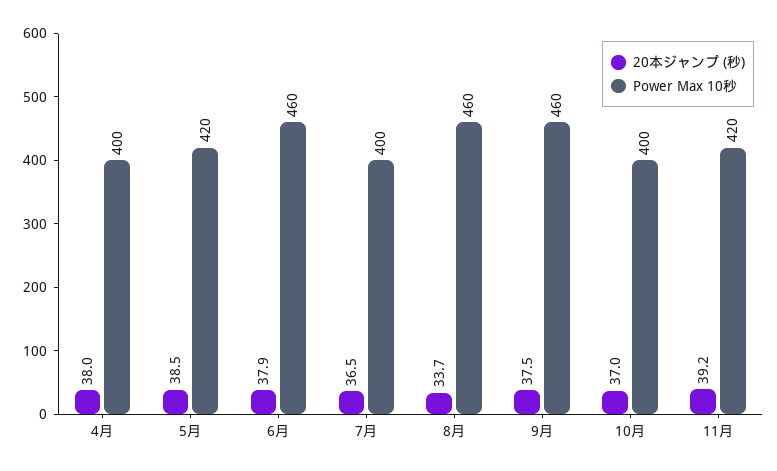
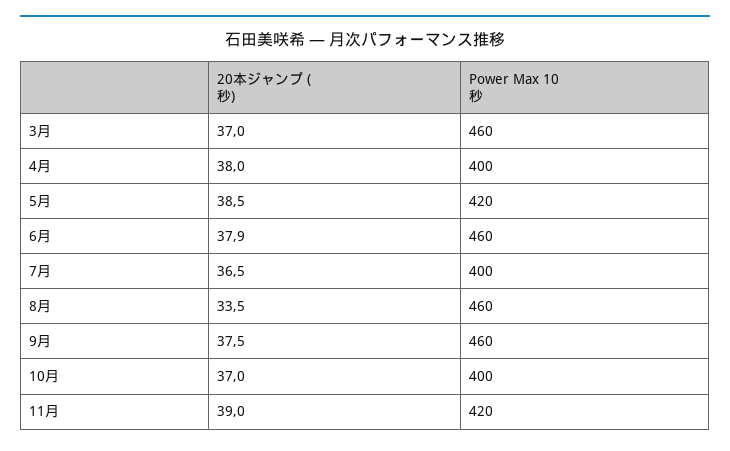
20本ジャンプ (秒), 8月: 33.7 -> 33.5
20本ジャンプ (秒), 11月: 39.2 -> 39
20本ジャンプ (秒), 3月: none -> 37
Power Max 10秒, 3月: none -> 460

